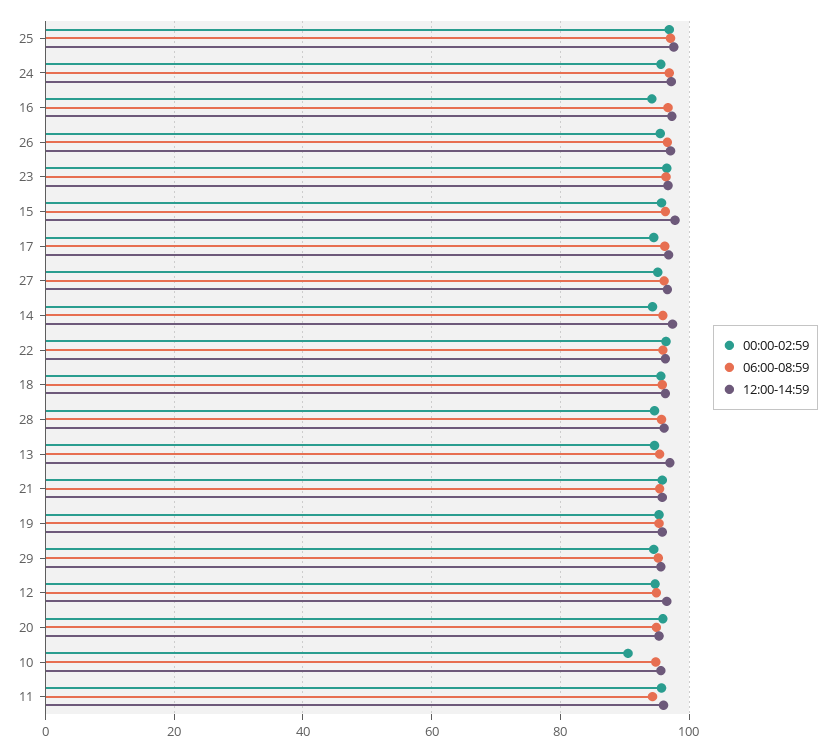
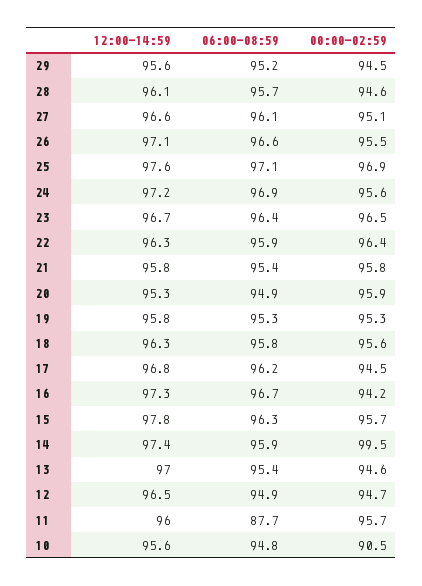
00:00-02:59, 14: 94 -> 99.5
06:00-08:59, 11: 94 -> 87.7

